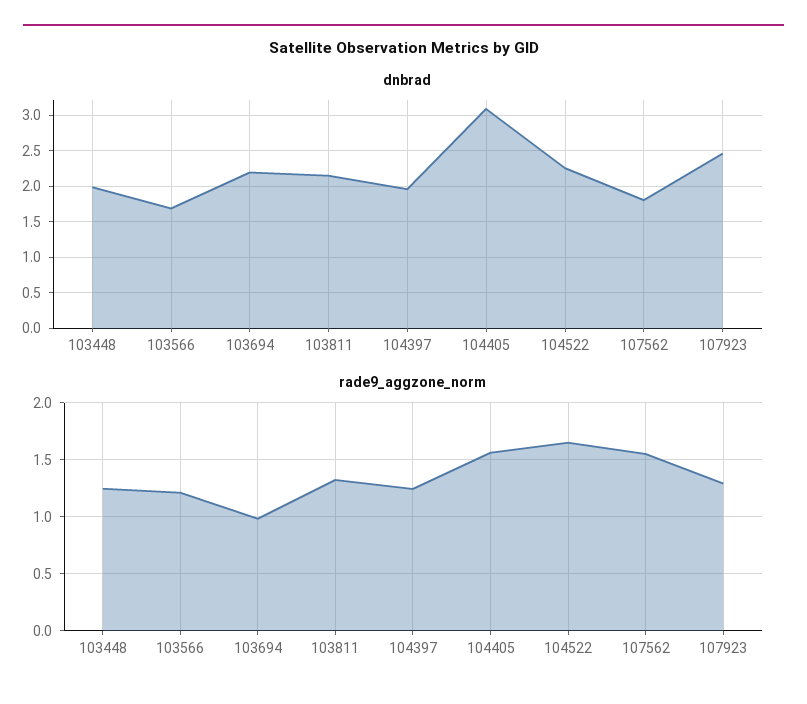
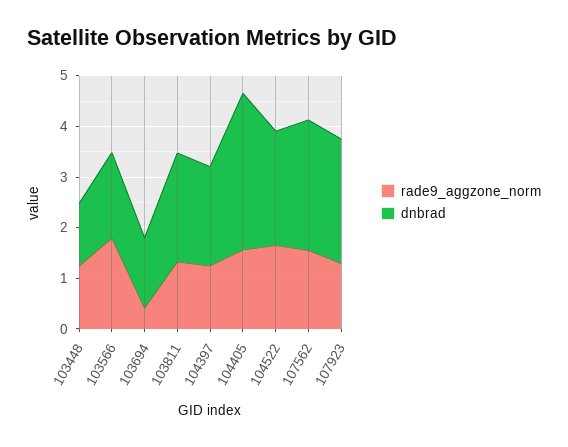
dnbrad, 103448: 2 -> 1.2
dnbrad, 103694: 2.2 -> 1.4
dnbrad, 107562: 1.8 -> 2.6
rade9_aggzone_norm, 103566: 1.2 -> 1.8
rade9_aggzone_norm, 103694: 1 -> 0.4

